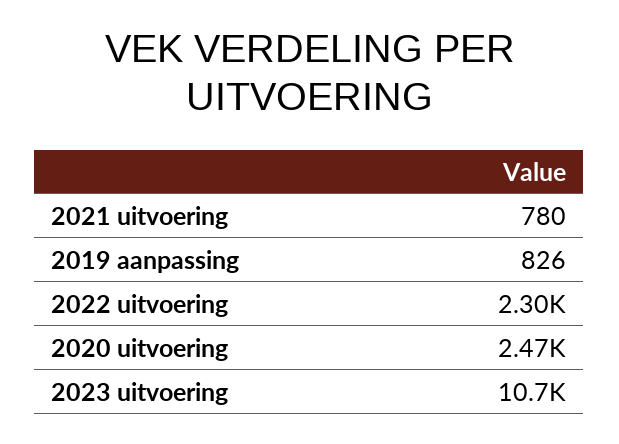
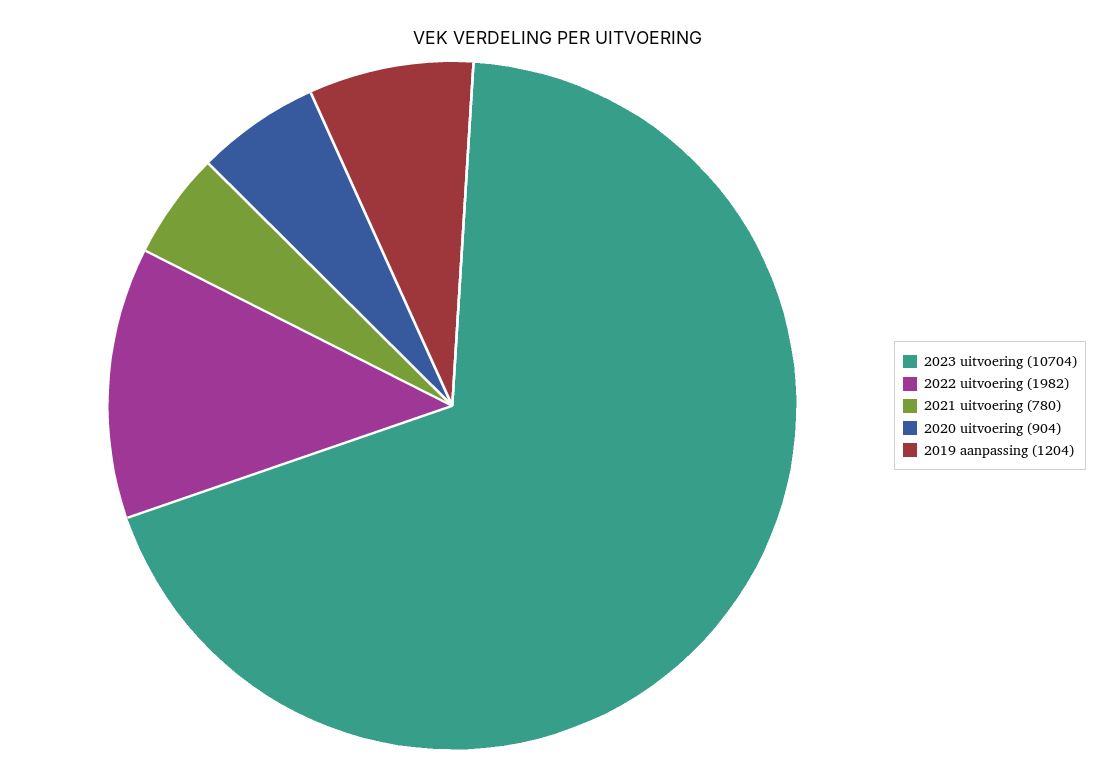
2019 aanpassing: 826 -> 1204
2022 uitvoering: 2300 -> 1982
2020 uitvoering: 2470 -> 904

